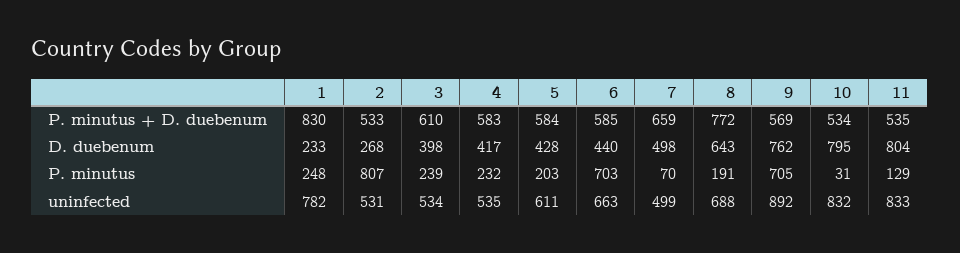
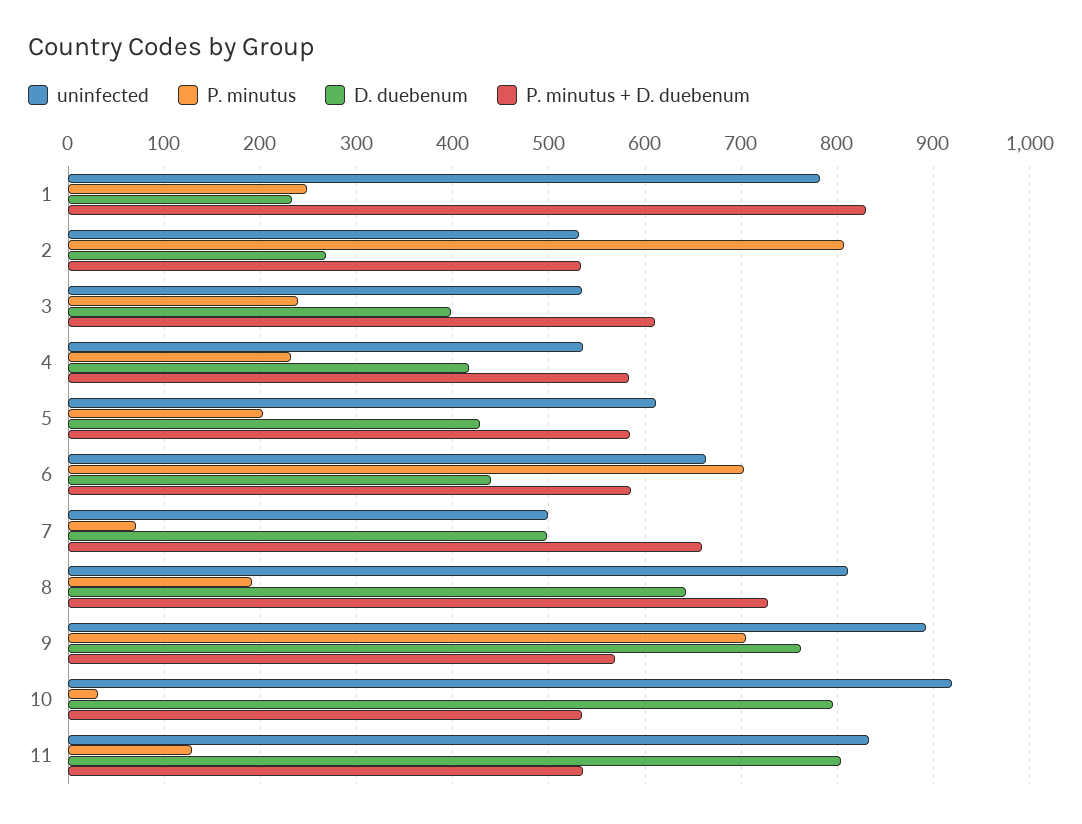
P. minutus + D. duebenum, 8: 772 -> 730
uninfected, 8: 688 -> 810
uninfected, 10: 832 -> 920

